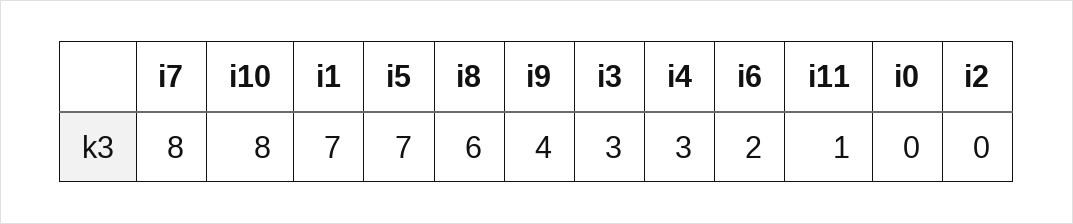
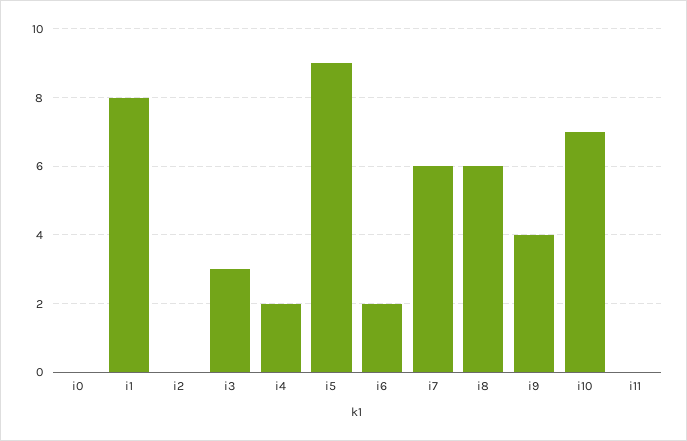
i7: 8 -> 6
i10: 8 -> 7
i1: 7 -> 8
i5: 7 -> 9
i4: 3 -> 2
i11: 1 -> 0

